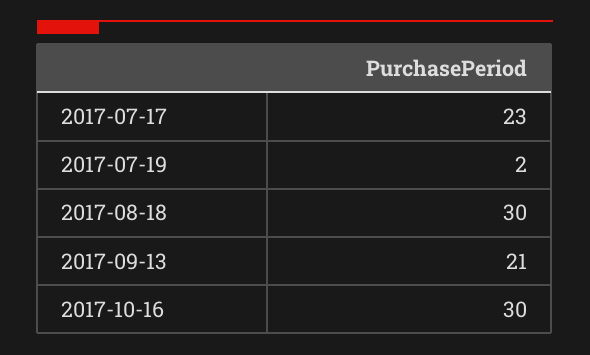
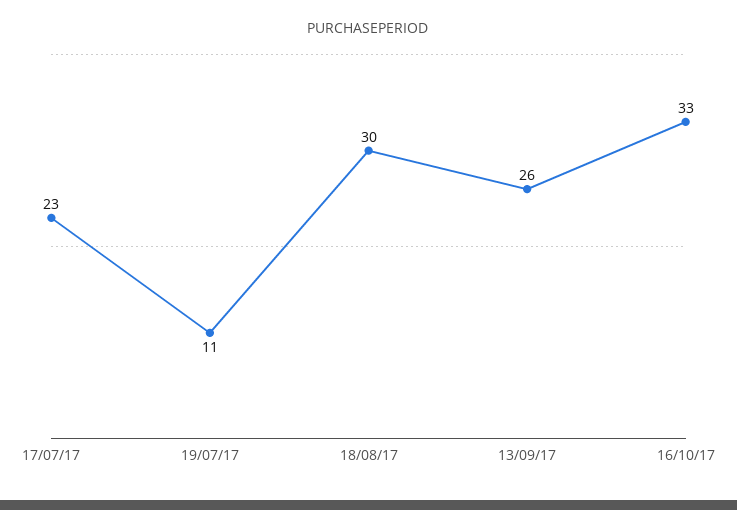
2017-07-19: 2 -> 11
2017-09-13: 21 -> 26
2017-10-16: 30 -> 33

